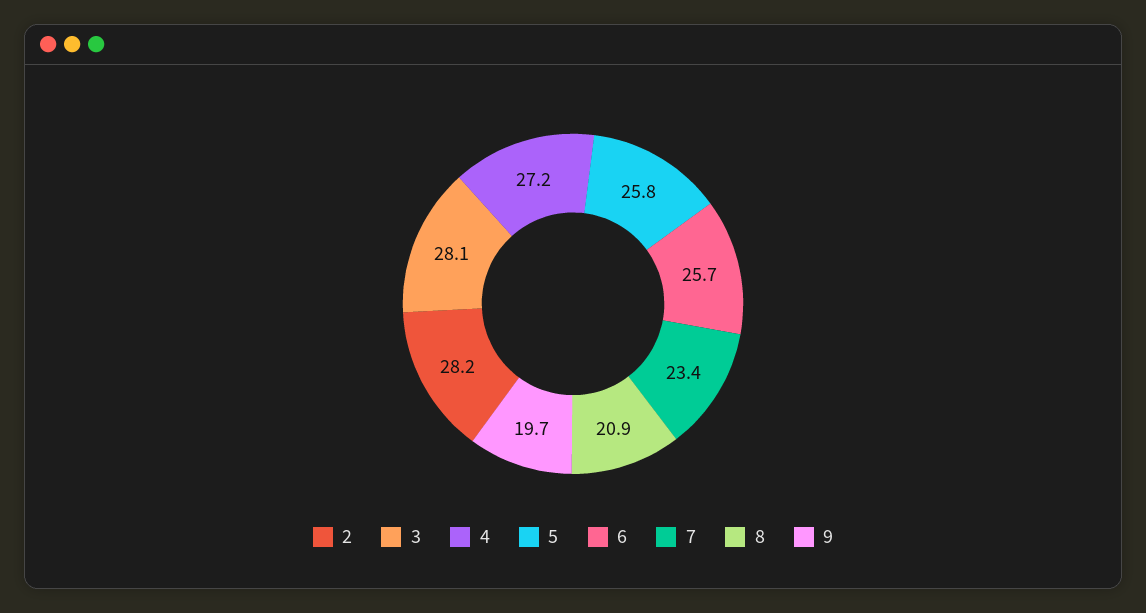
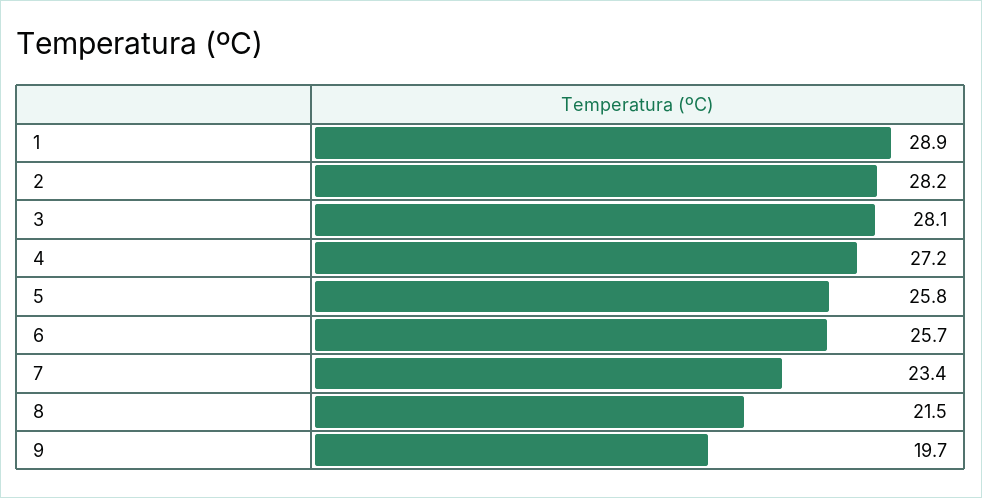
8: 20.9 -> 21.5
1: none -> 28.9

